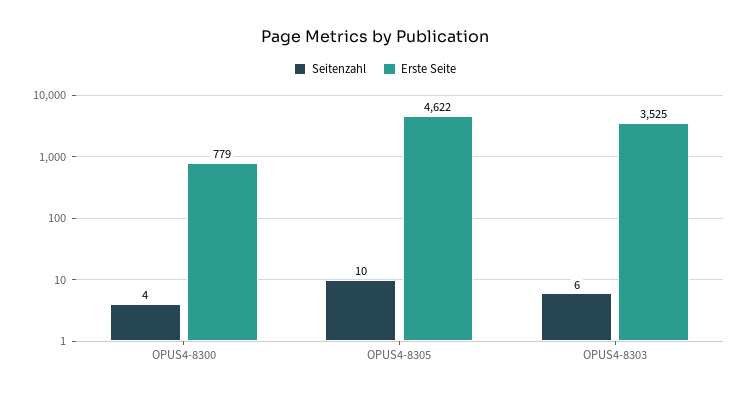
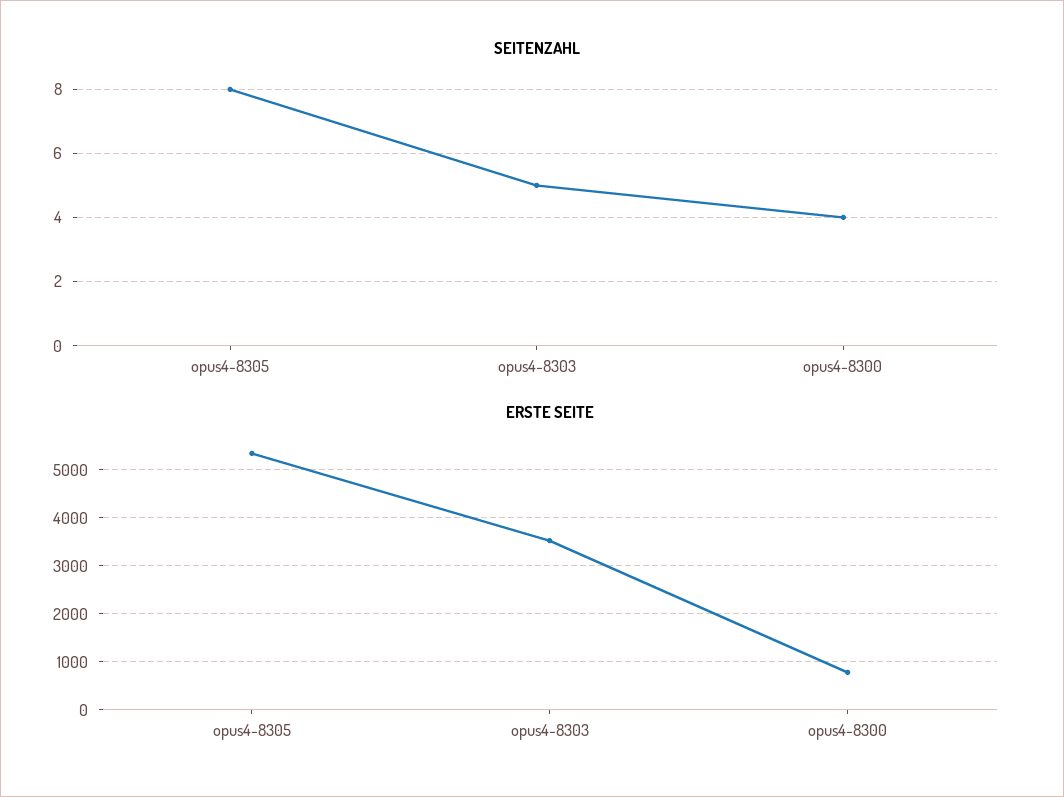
Seitenzahl, OPUS4-8305: 10 -> 8
Erste Seite, OPUS4-8305: 4622 -> 5400
Seitenzahl, OPUS4-8303: 6 -> 5

